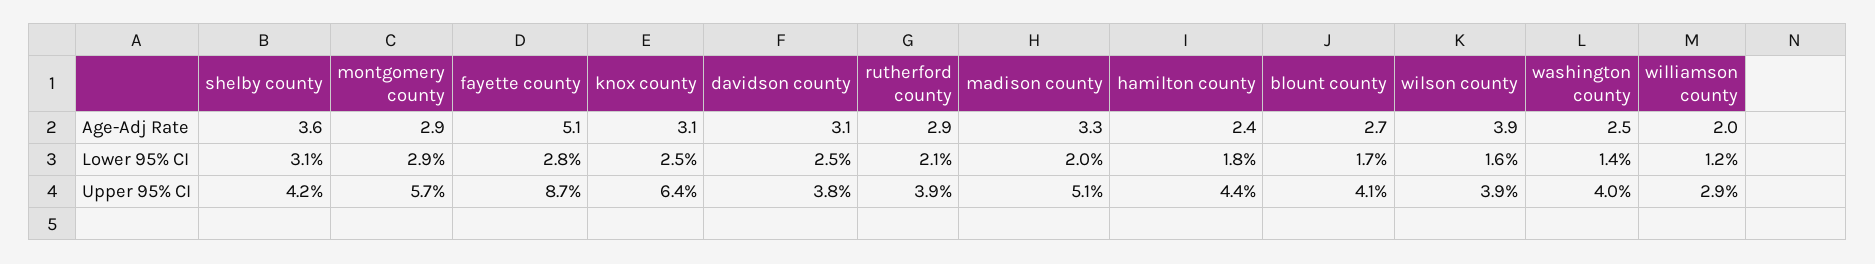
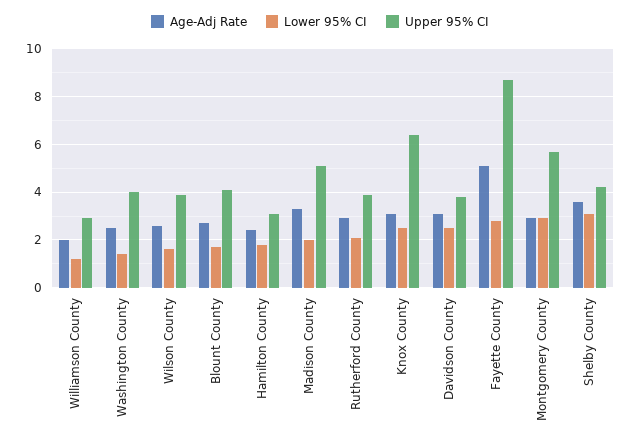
Age-Adj Rate, wilson county: 3.9 -> 2.5
Upper 95% CI, hamilton county: 4.4 -> 3

